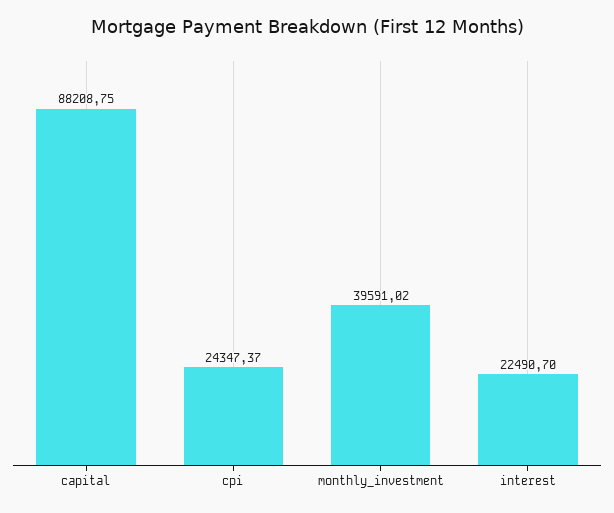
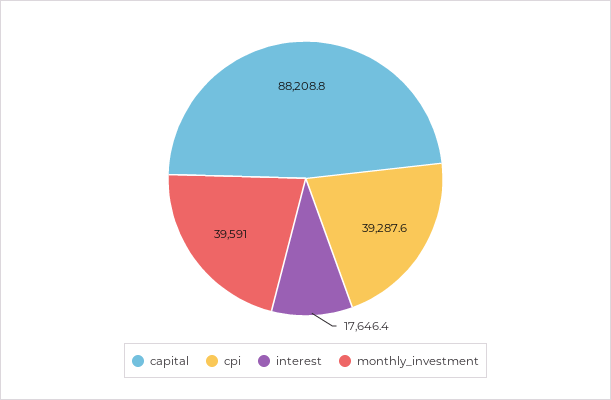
cpi: 24347.37 -> 39287.6
interest: 22490.7 -> 17646.4

